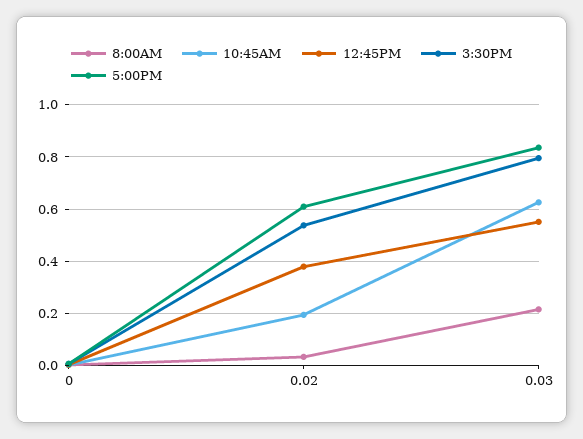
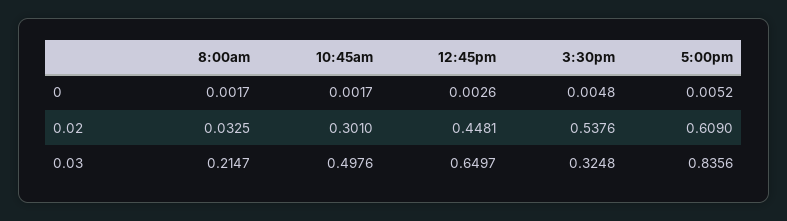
10:45AM, 0.02: 0.2 -> 0.301
12:45PM, 0.02: 0.375 -> 0.4481
10:45AM, 0.03: 0.625 -> 0.4976
12:45PM, 0.03: 0.55 -> 0.6497
3:30PM, 0.03: 0.8 -> 0.3248

